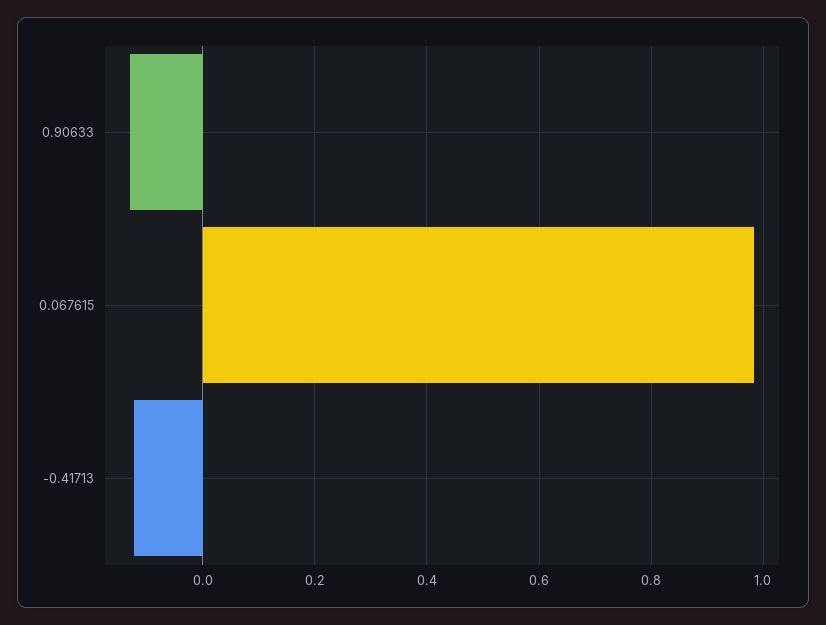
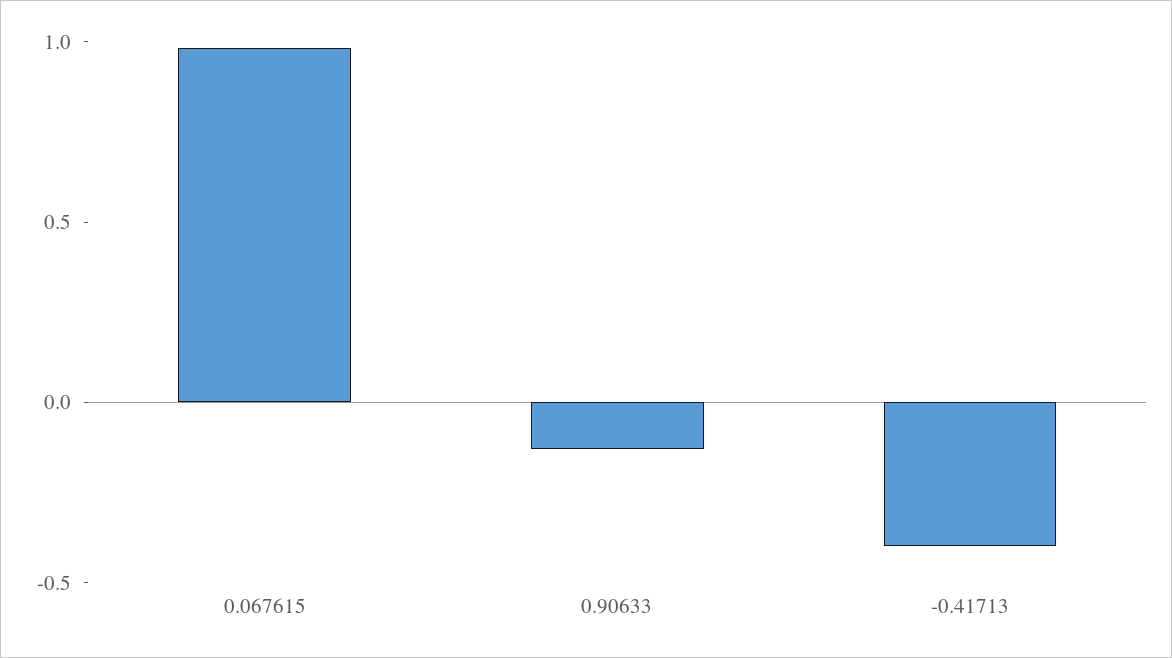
-0.41713: -0.12 -> -0.4

